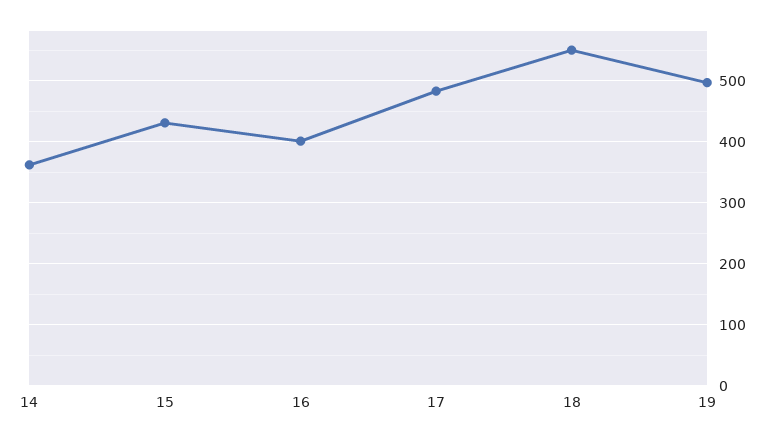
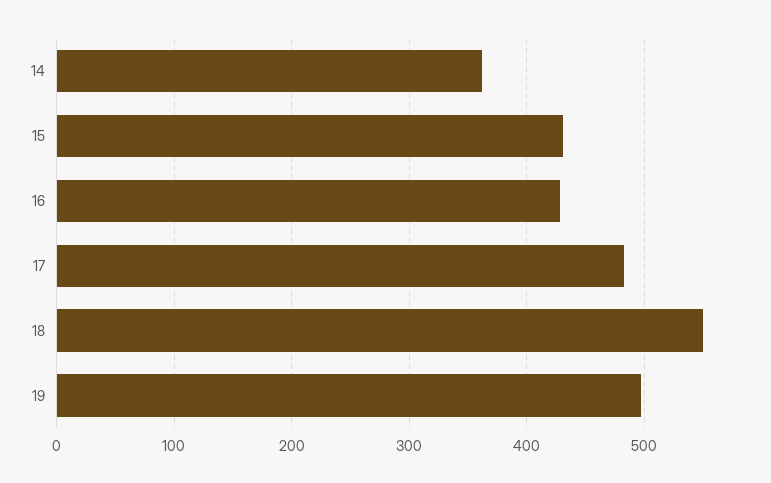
16: 400 -> 430

